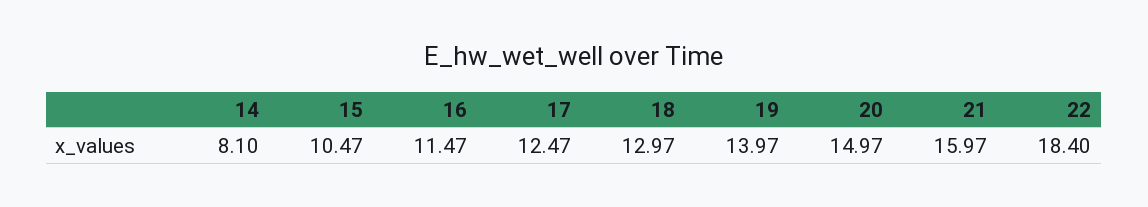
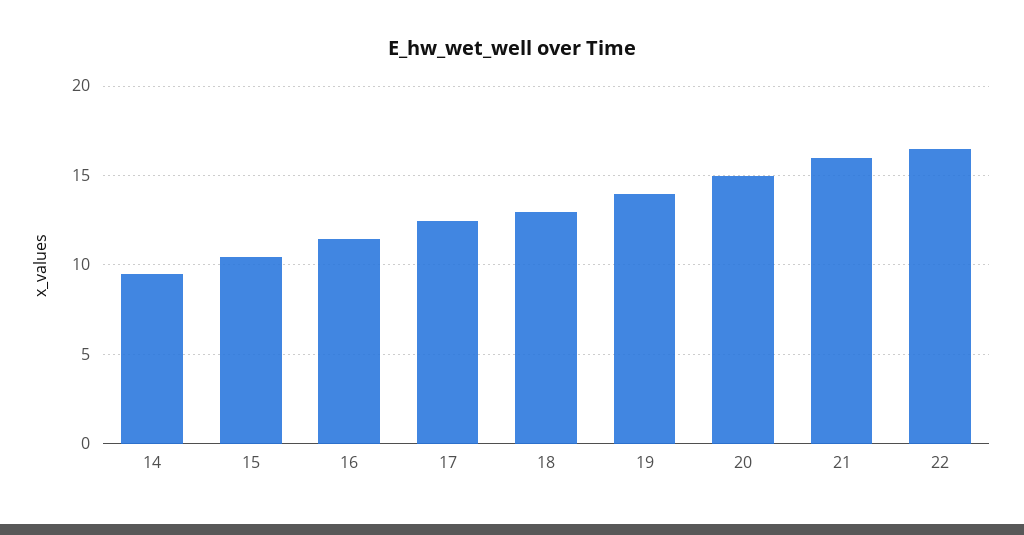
14: 8.1 -> 9.5
22: 18.4 -> 16.5

